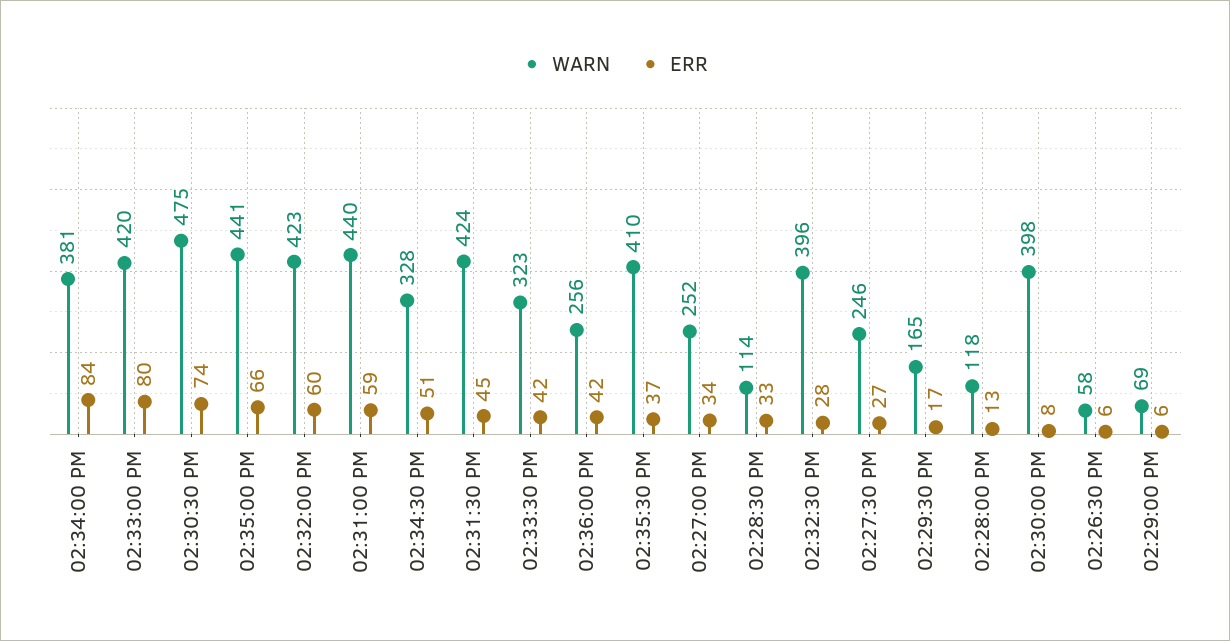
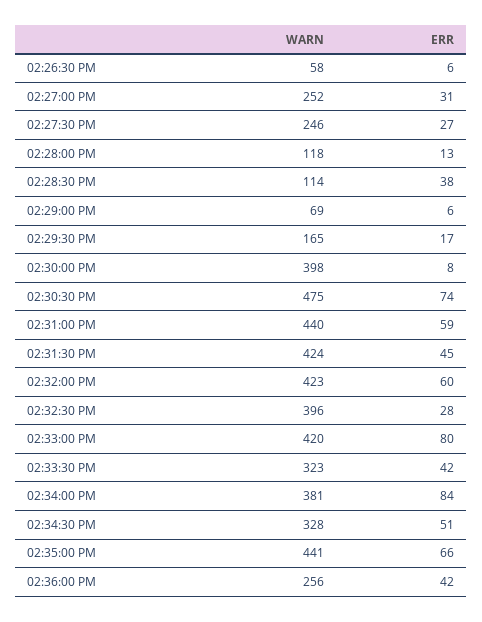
WARN, 02:35:30 PM: 410 -> none
ERR, 02:35:30 PM: 37 -> none
ERR, 02:27:00 PM: 34 -> 31
ERR, 02:28:30 PM: 33 -> 38

